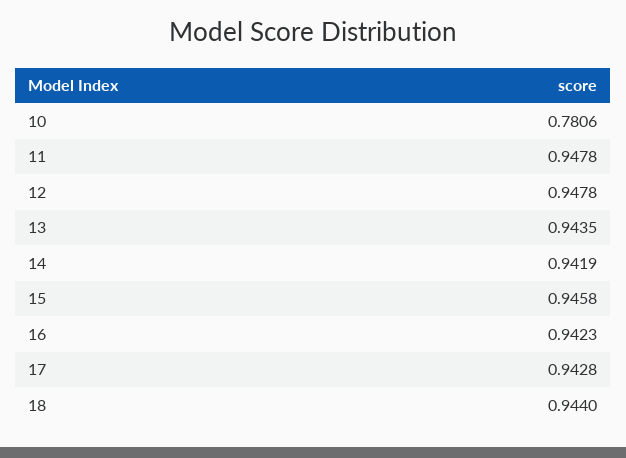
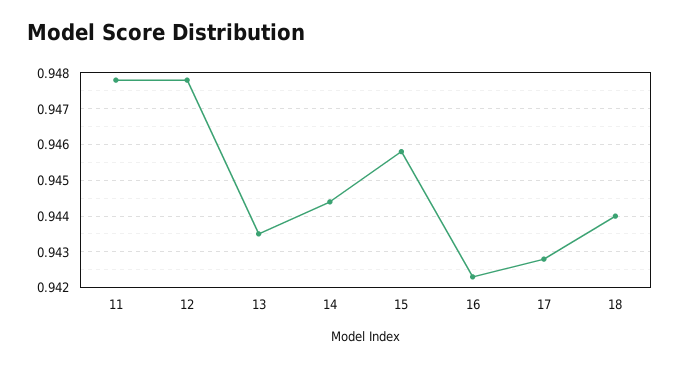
10: 0.7806 -> none
14: 0.9419 -> 0.9445

